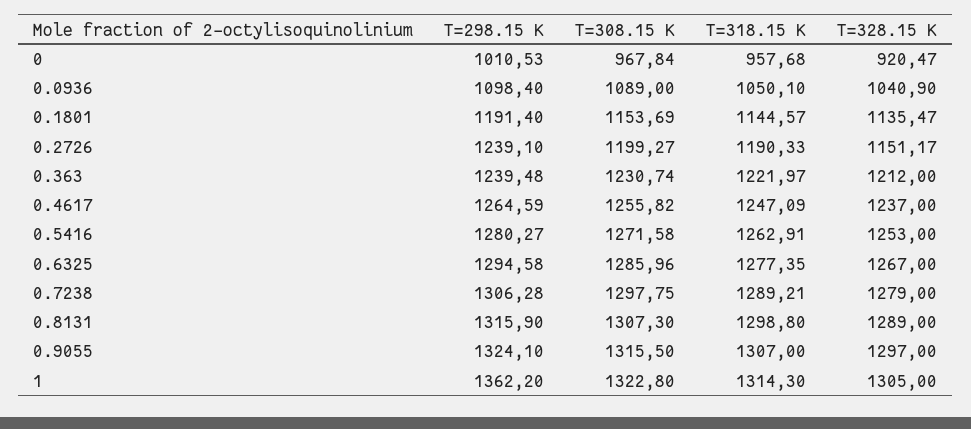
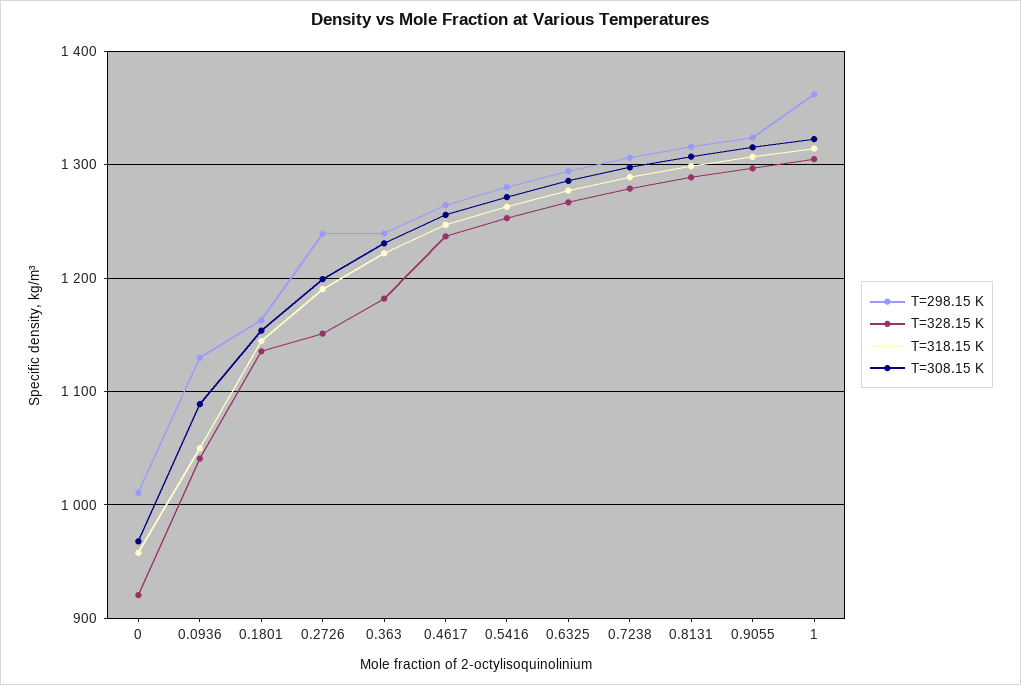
T=298.15 K, 0.0936: 1098.4 -> 1130
T=298.15 K, 0.1801: 1191.4 -> 1160
T=328.15 K, 0.363: 1212 -> 1180

